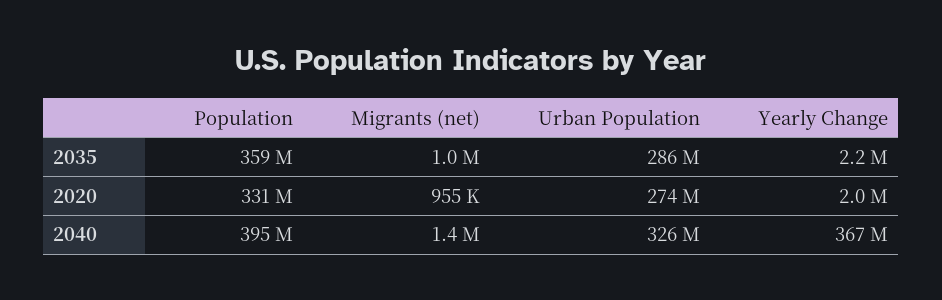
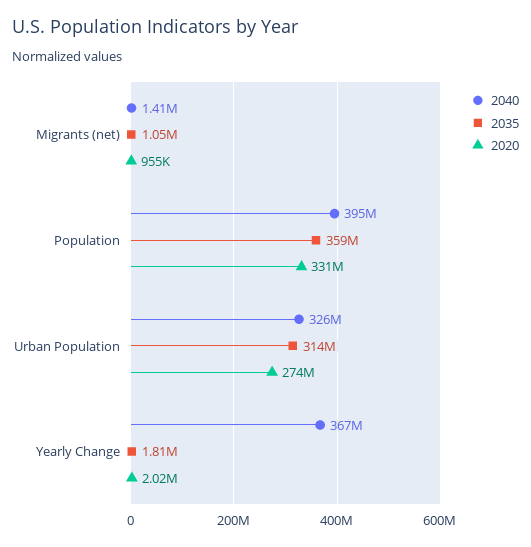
2035, Urban Population: 286000000 -> 314000000
2035, Yearly Change: 2200000 -> 1810000

